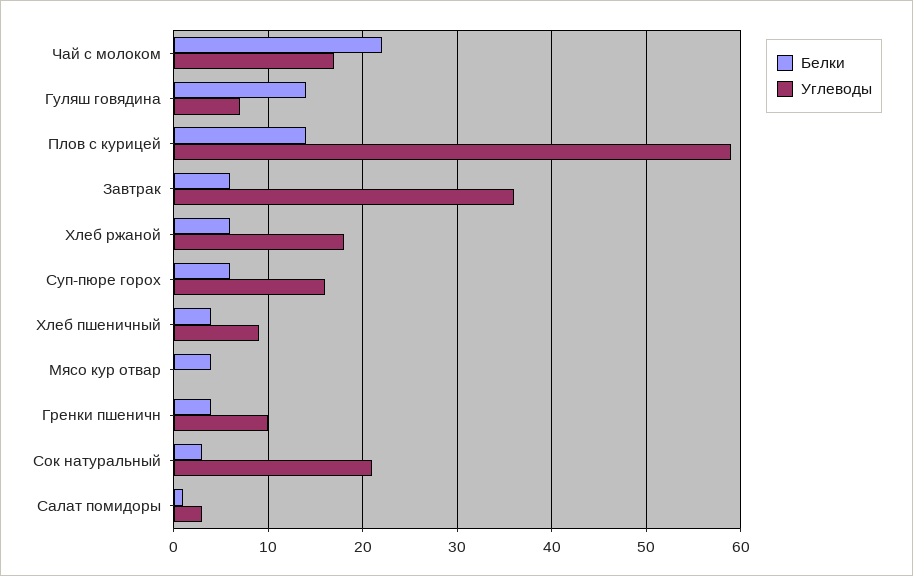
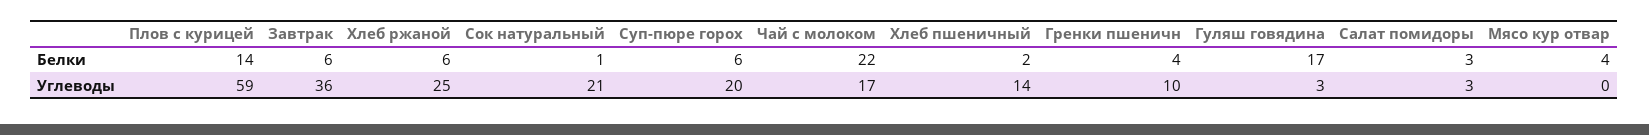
Белки, Гуляш говядина: 14 -> 17
Углеводы, Гуляш говядина: 7 -> 3
Углеводы, Хлеб ржаной: 18 -> 25
Углеводы, Суп-пюре горох: 16 -> 20
Белки, Хлеб пшеничный: 4 -> 2
Углеводы, Хлеб пшеничный: 9 -> 14
Белки, Сок натуральный: 3 -> 1
Белки, Салат помидоры: 1 -> 3

